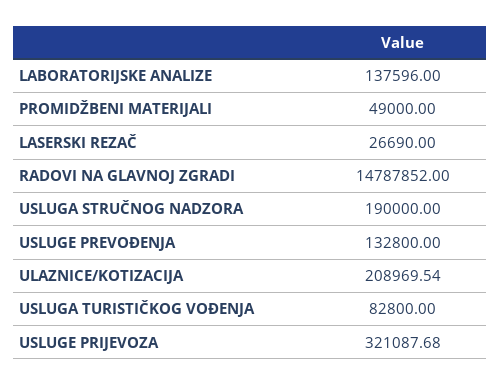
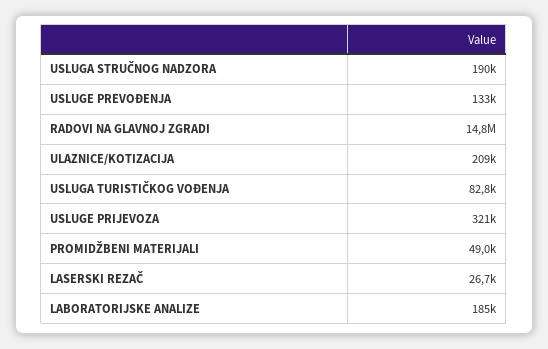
LABORATORIJSKE ANALIZE: 137596 -> 185000

